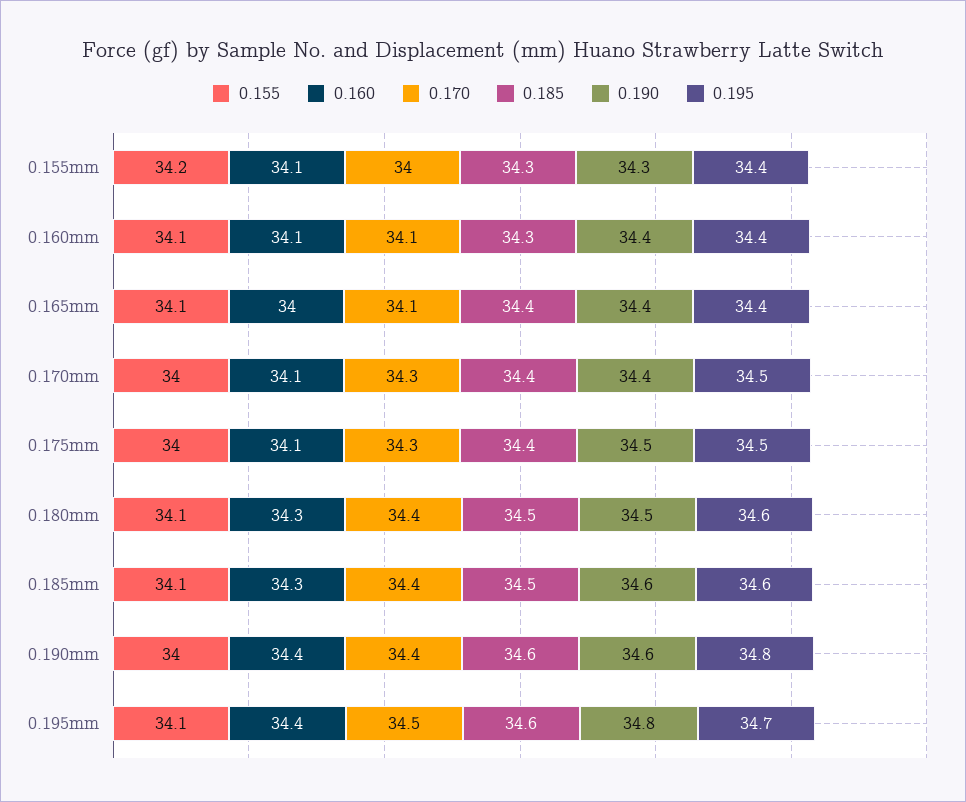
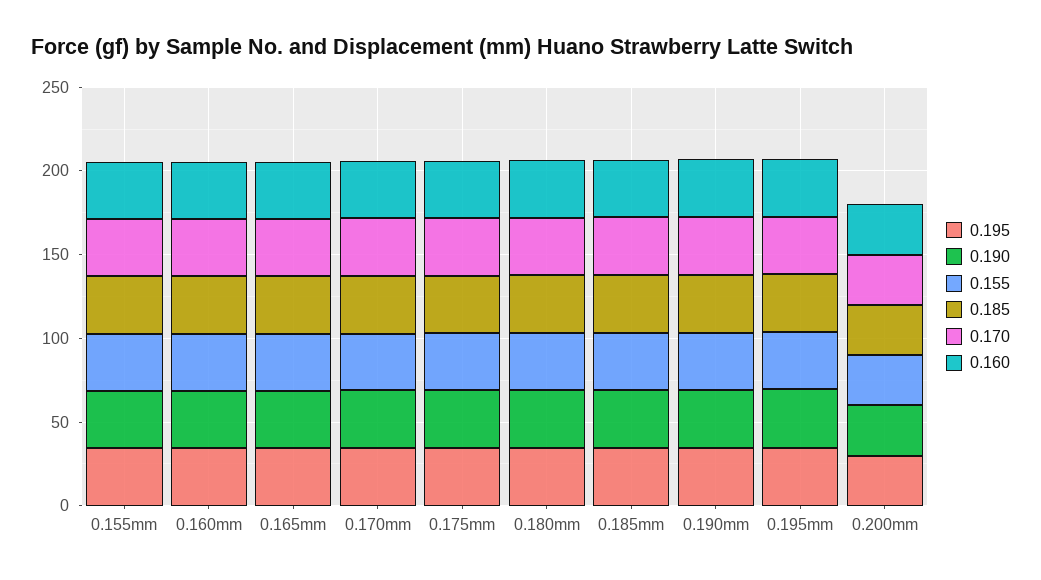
0.195, 0.200mm: none -> 30
0.190, 0.200mm: none -> 30
0.155, 0.200mm: none -> 30
0.185, 0.200mm: none -> 30
0.170, 0.200mm: none -> 30
0.160, 0.200mm: none -> 30

